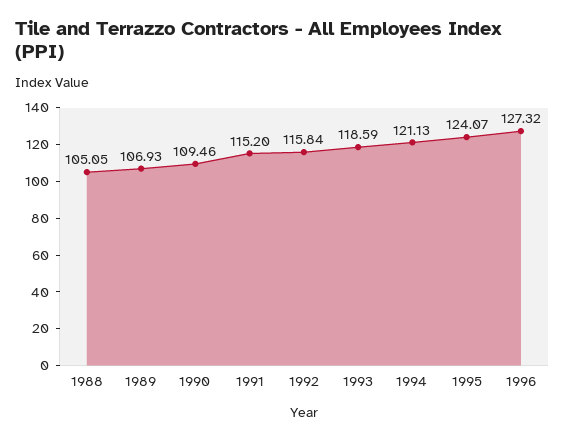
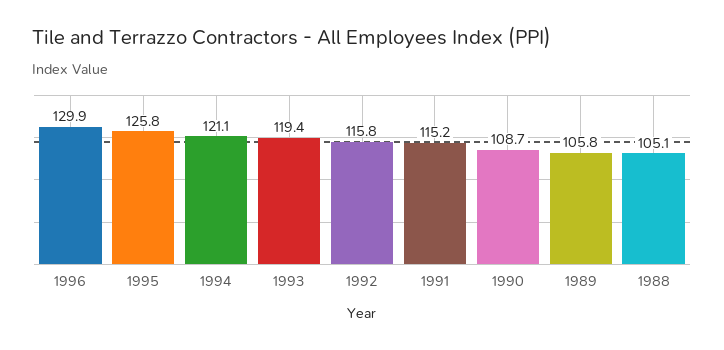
1989: 106.93 -> 105.8
1990: 109.46 -> 108.7
1993: 118.59 -> 119.4
1995: 124.07 -> 125.8
1996: 127.32 -> 129.9

